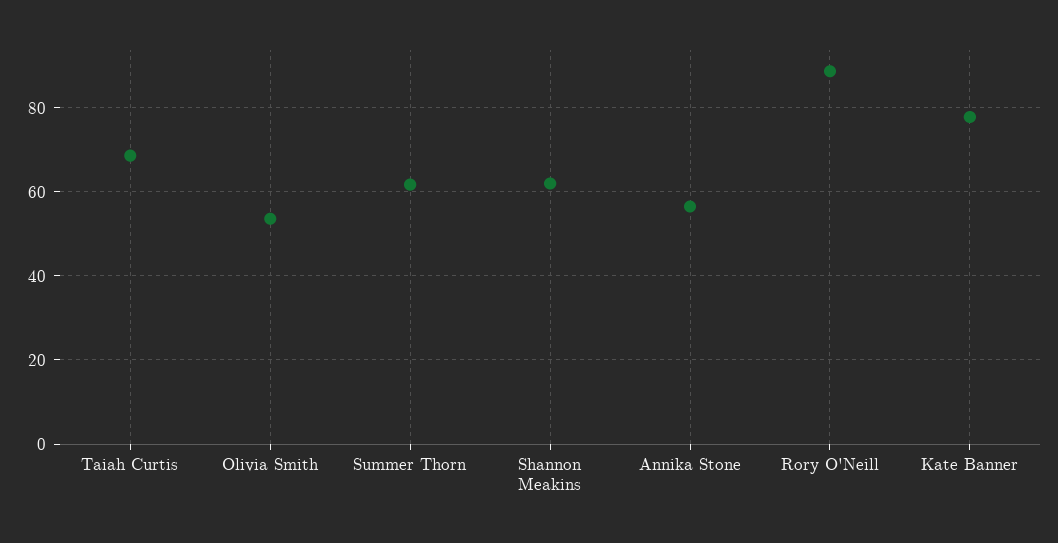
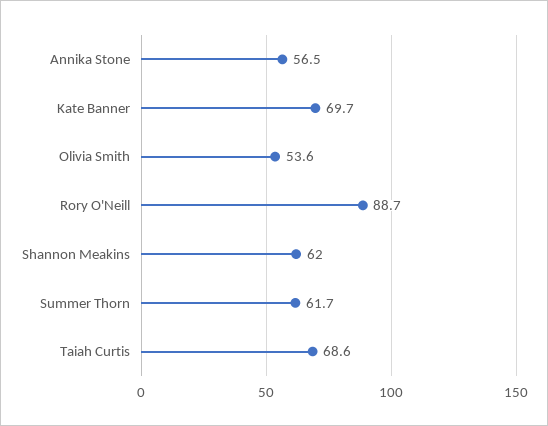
Kate Banner: 78 -> 69.7

